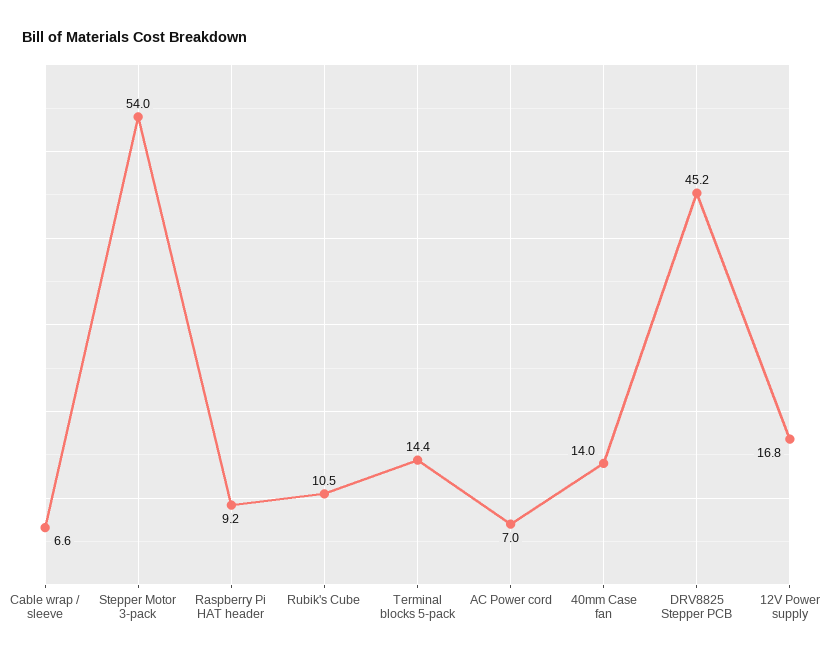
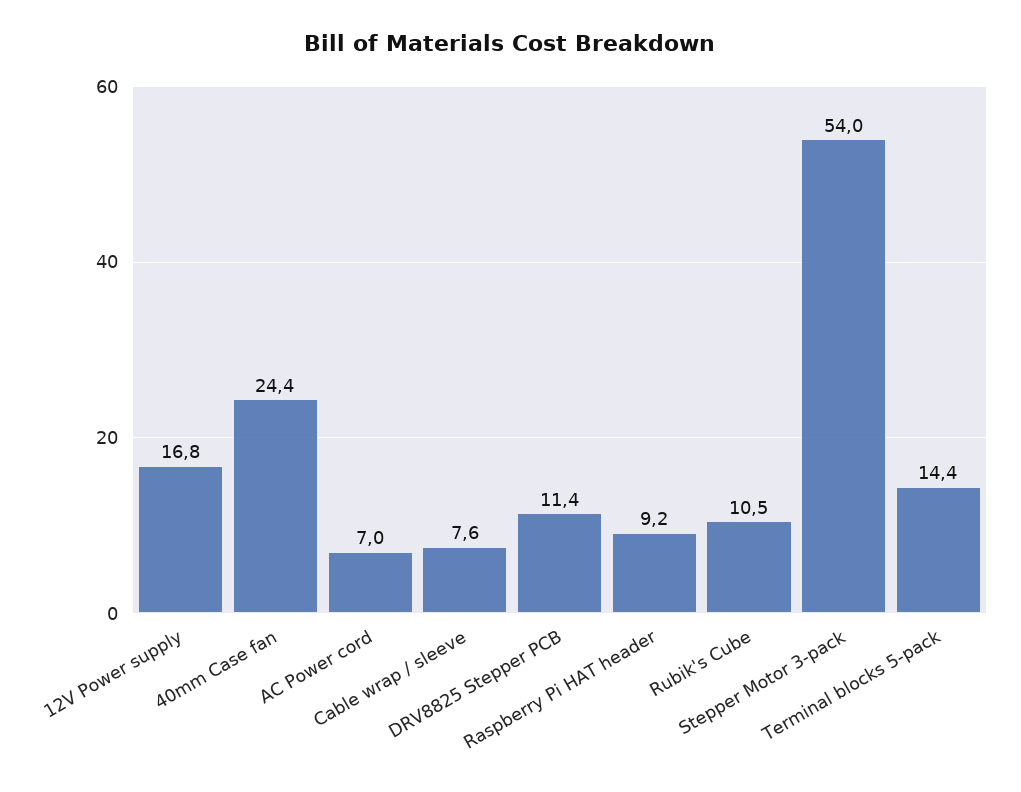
Cable wrap / sleeve: 6.6 -> 7.6
40mm Case fan: 14 -> 24.4
DRV8825 Stepper PCB: 45.2 -> 11.4

